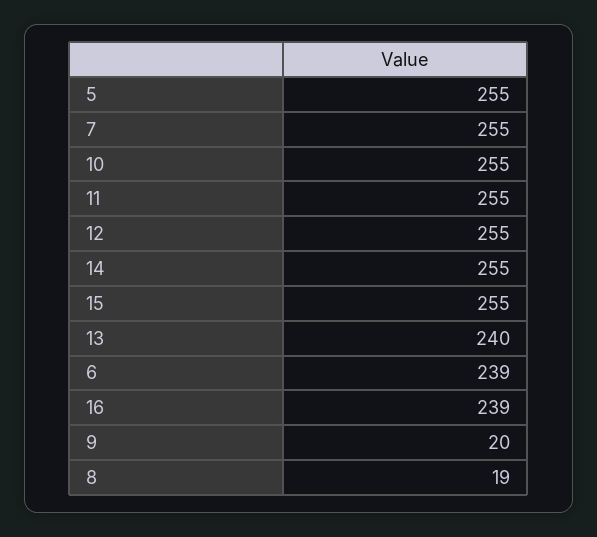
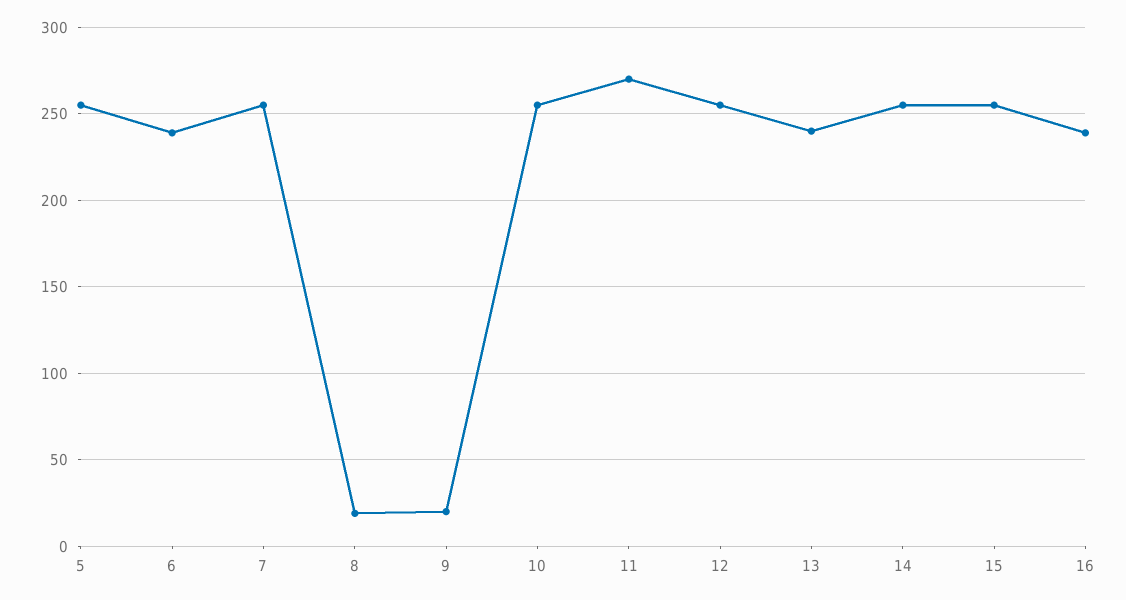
11: 255 -> 270

